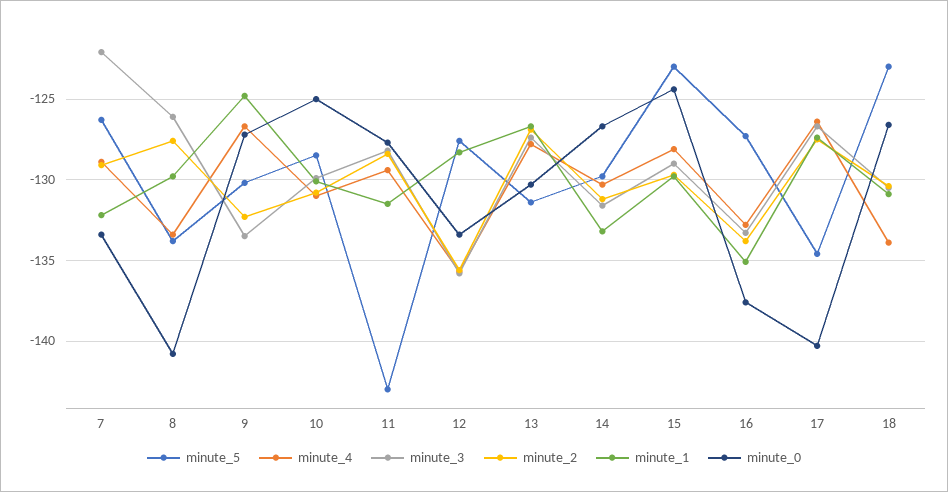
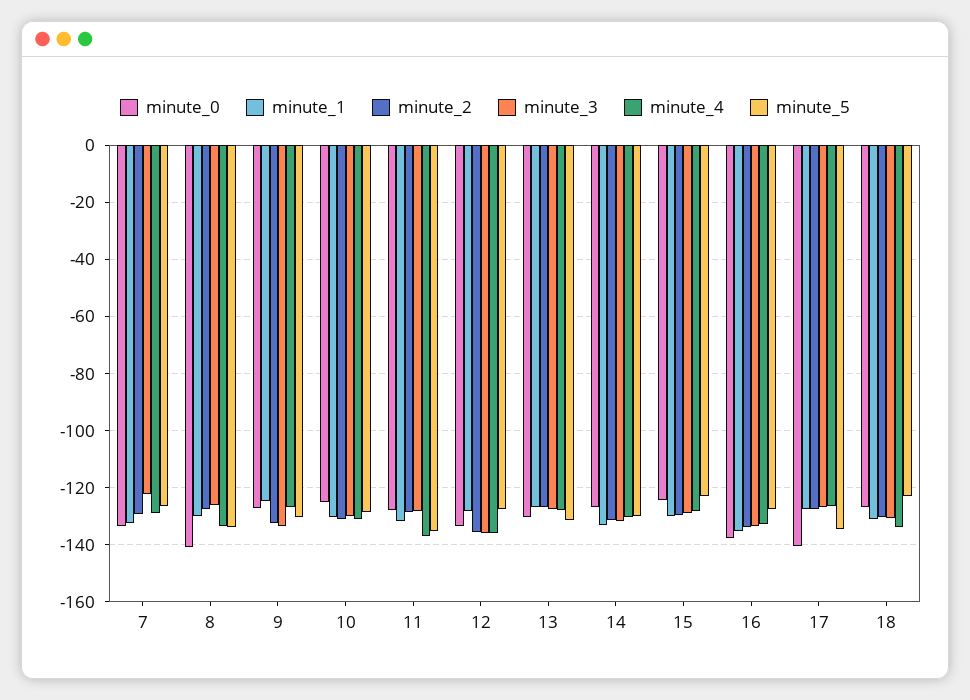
minute_5, 11: -143 -> -135
minute_4, 11: -129.5 -> -137.5

